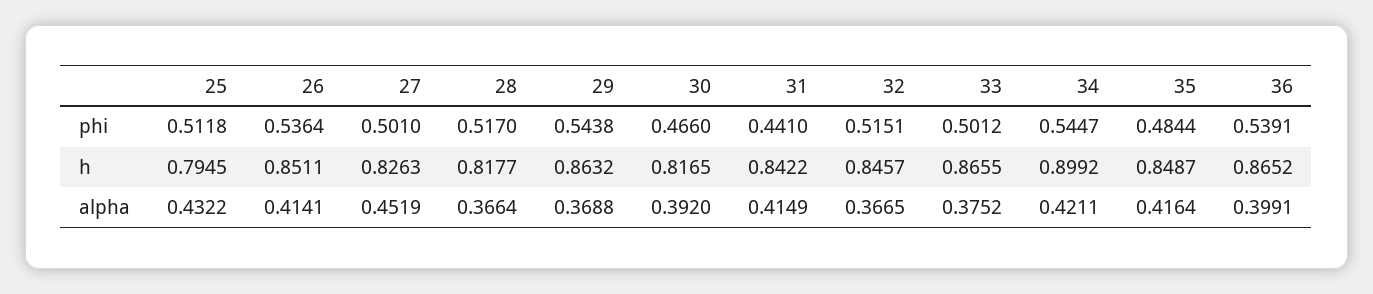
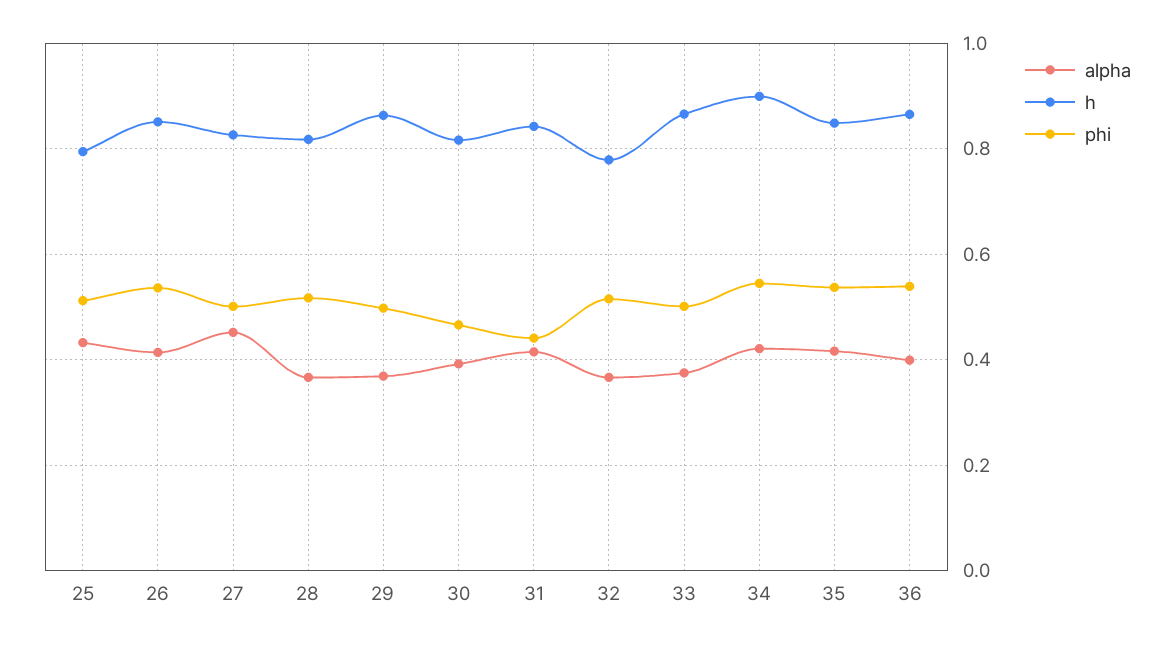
phi, 29: 0.5438 -> 0.5
phi, 35: 0.4844 -> 0.54
h, 32: 0.8457 -> 0.78

